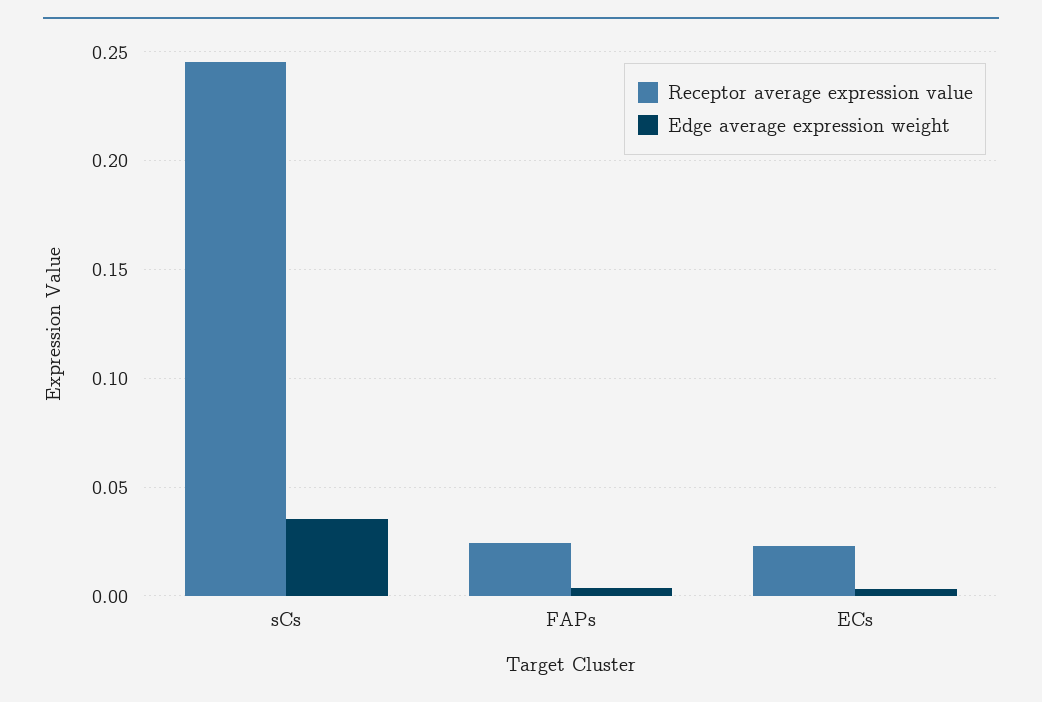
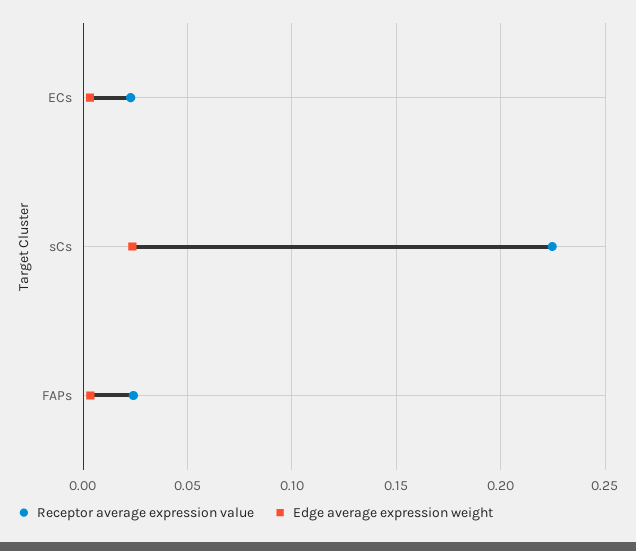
Receptor average expression value, sCs: 0.245 -> 0.225
Edge average expression weight, sCs: 0.035 -> 0.025

